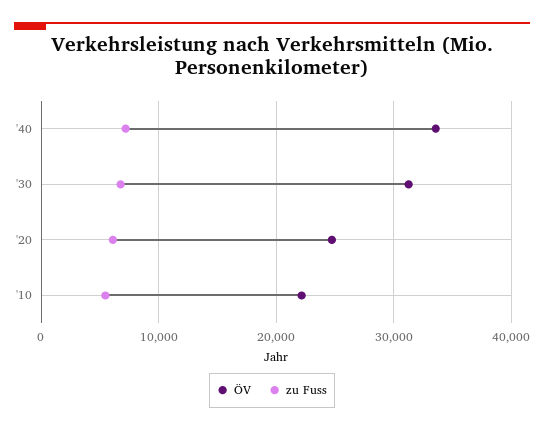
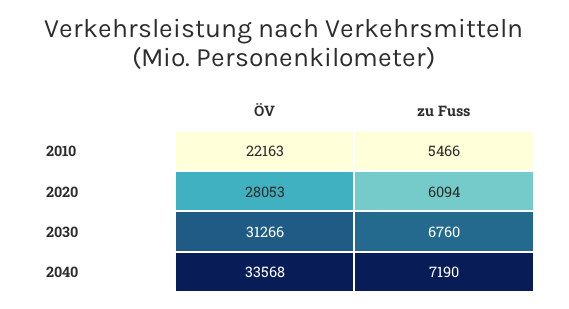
ÖV, '20: 25000 -> 28053

